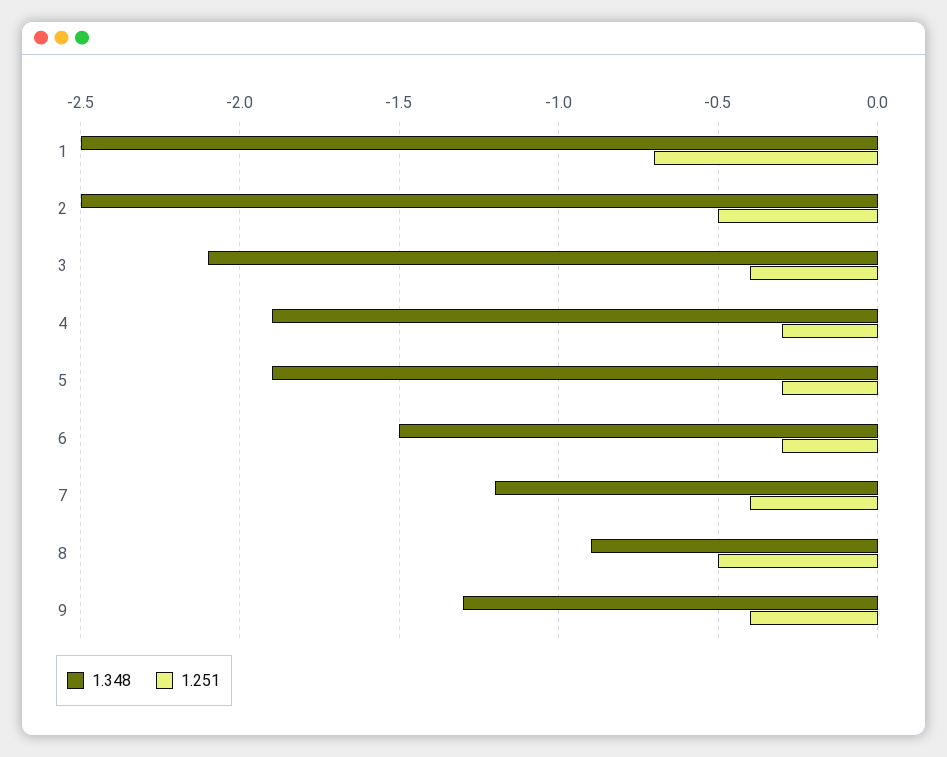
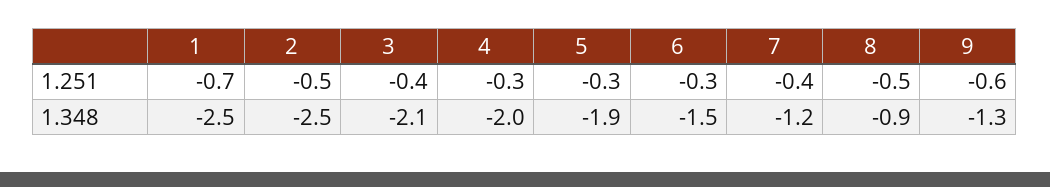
1.348, 4: -1.9 -> -2
1.251, 9: -0.4 -> -0.6

